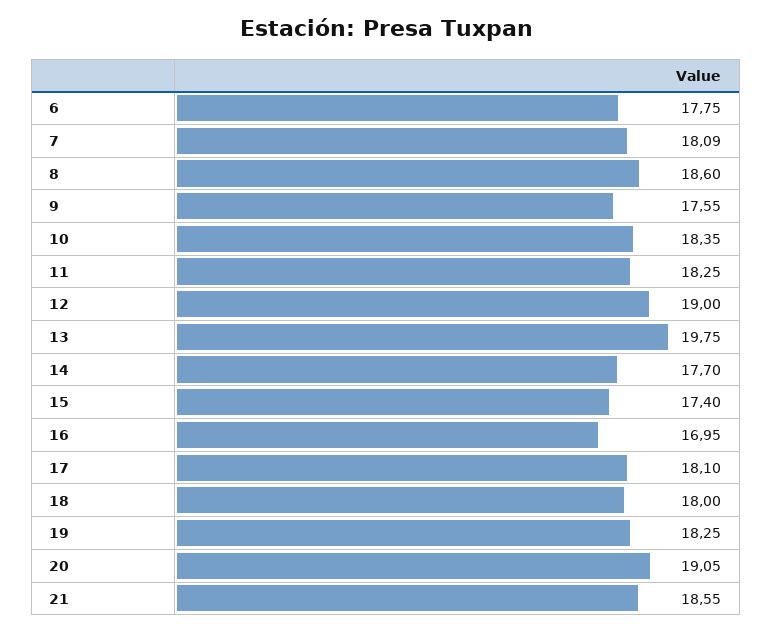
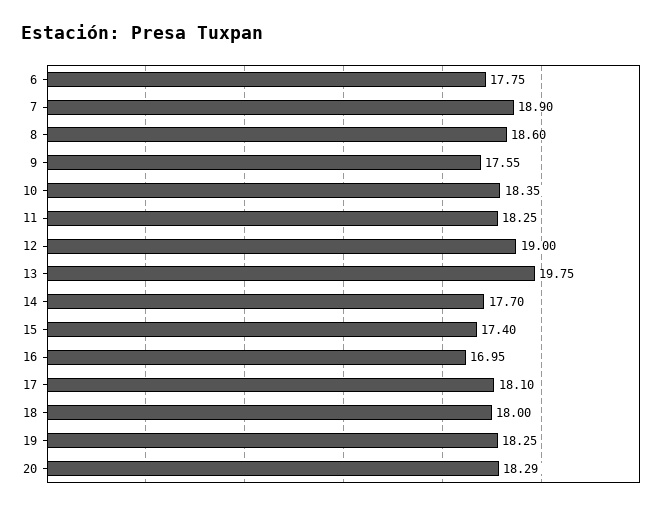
7: 18.09 -> 18.9
20: 19.05 -> 18.29
21: 18.55 -> none

